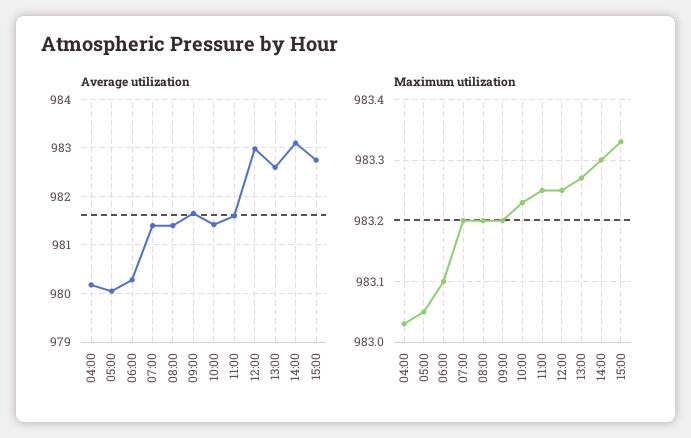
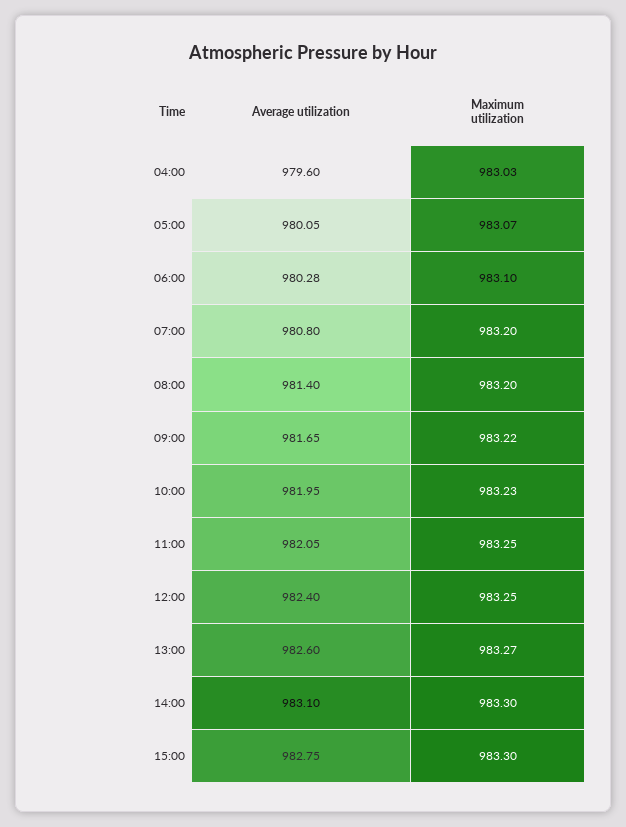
Average utilization, 04:00: 980.2 -> 979.6
Average utilization, 07:00: 981.4 -> 980.8
Average utilization, 10:00: 981.4 -> 981.95
Average utilization, 11:00: 981.6 -> 982.05
Average utilization, 12:00: 983 -> 982.4
Maximum utilization, 05:00: 983.05 -> 983.07
Maximum utilization, 09:00: 983.2 -> 983.22
Maximum utilization, 15:00: 983.33 -> 983.3

